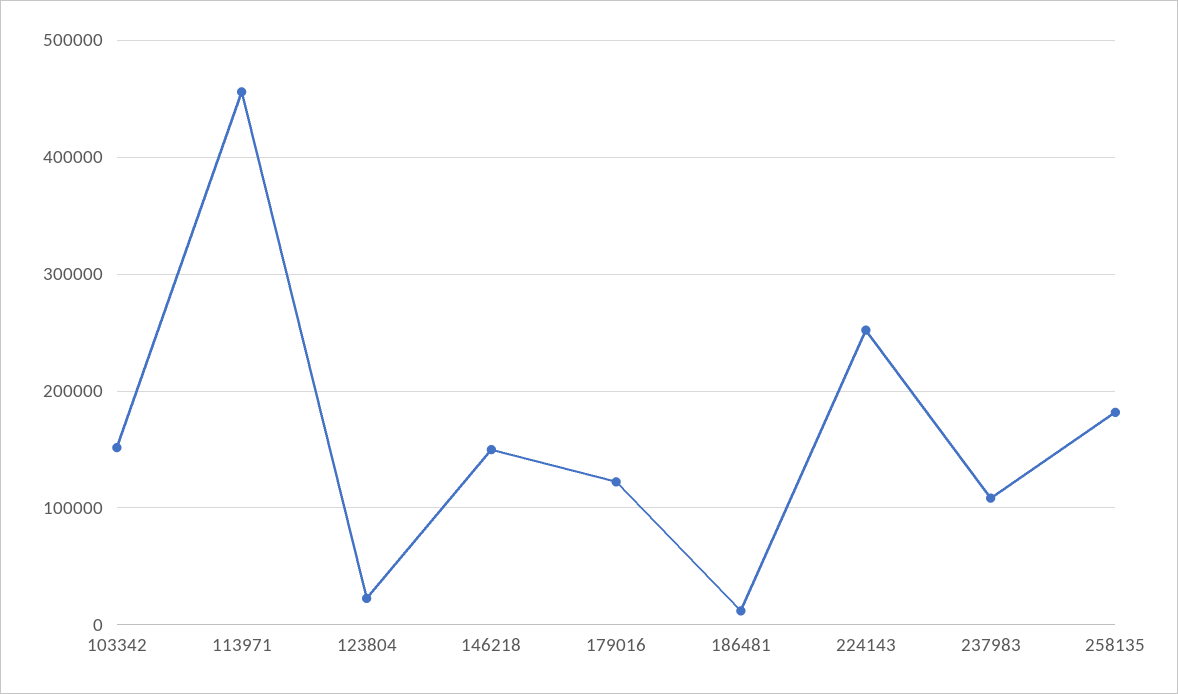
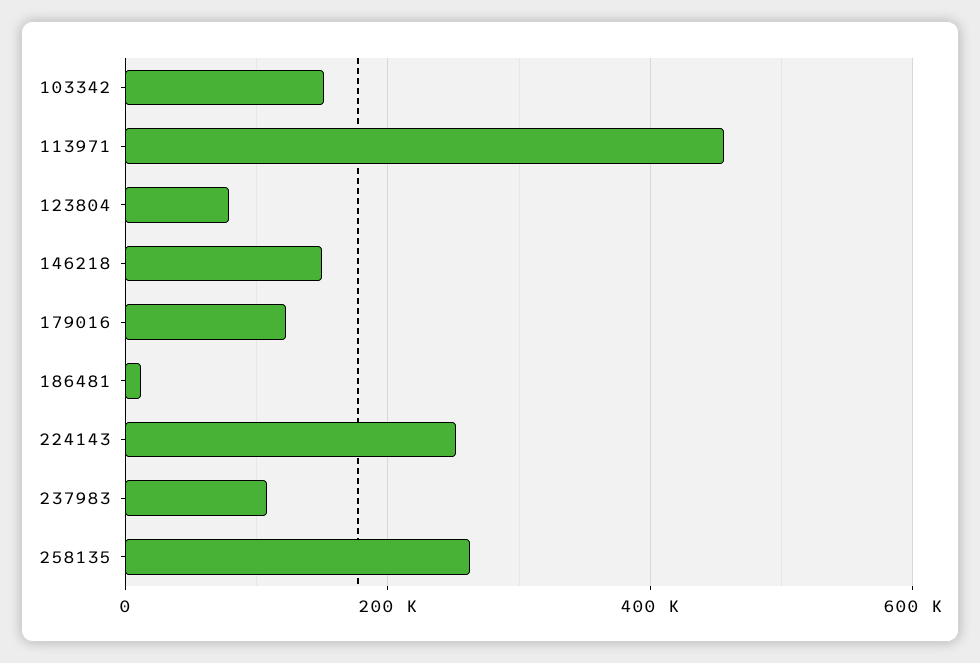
123804: 20000 -> 80000
258135: 180000 -> 260000

